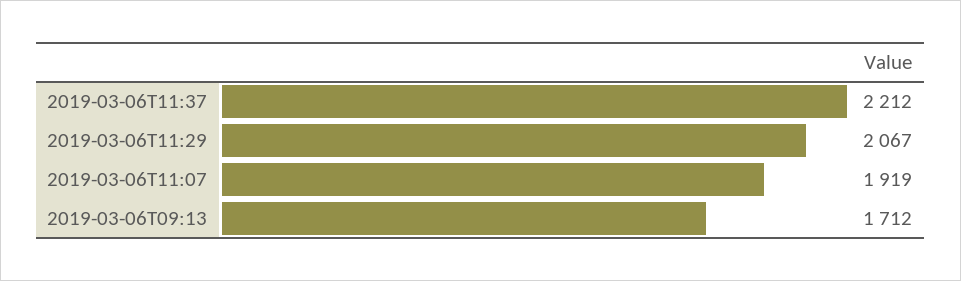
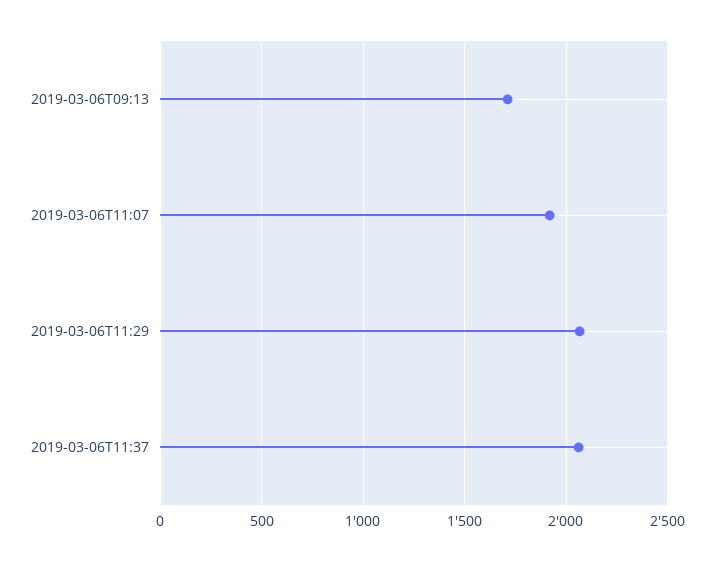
2019-03-06T11:37: 2212 -> 2050

